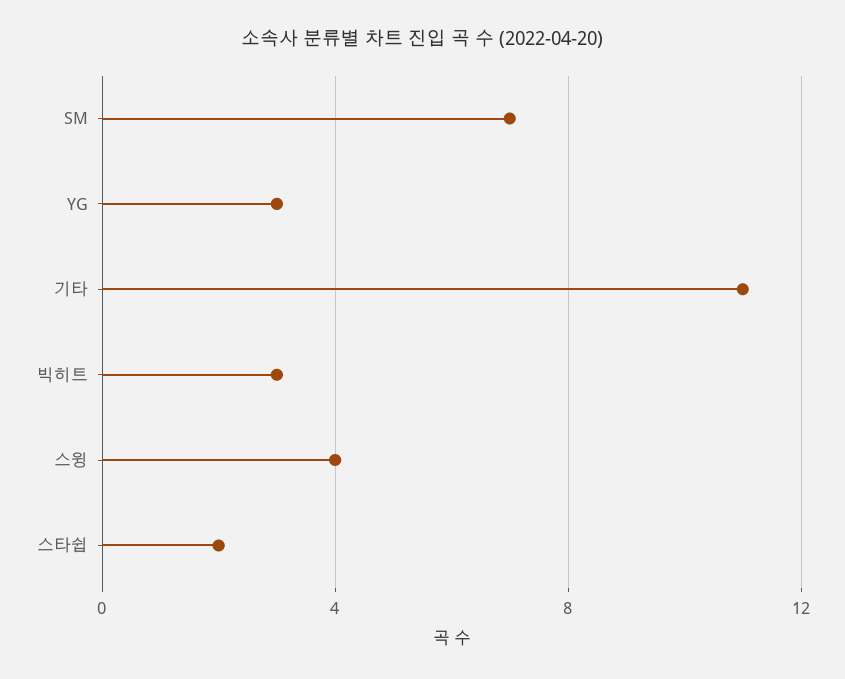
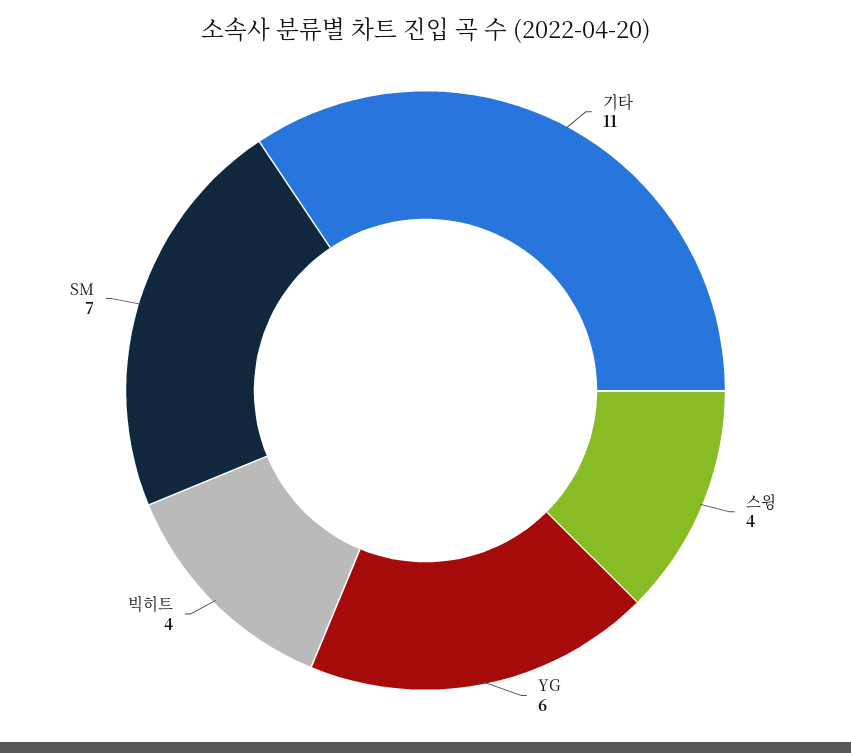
YG: 3 -> 6
빅히트: 3 -> 4
스타쉽: 2 -> none

